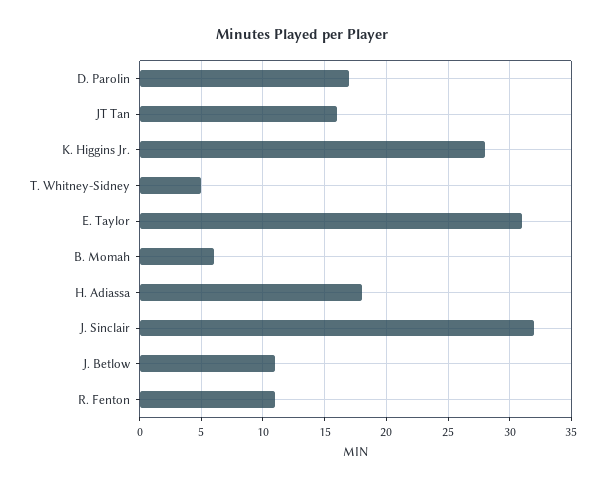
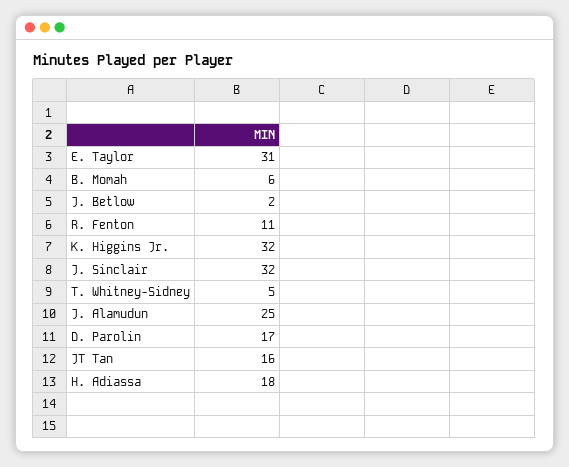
K. Higgins Jr.: 28 -> 32
J. Betlow: 11 -> 2
J. Alamudun: none -> 25

